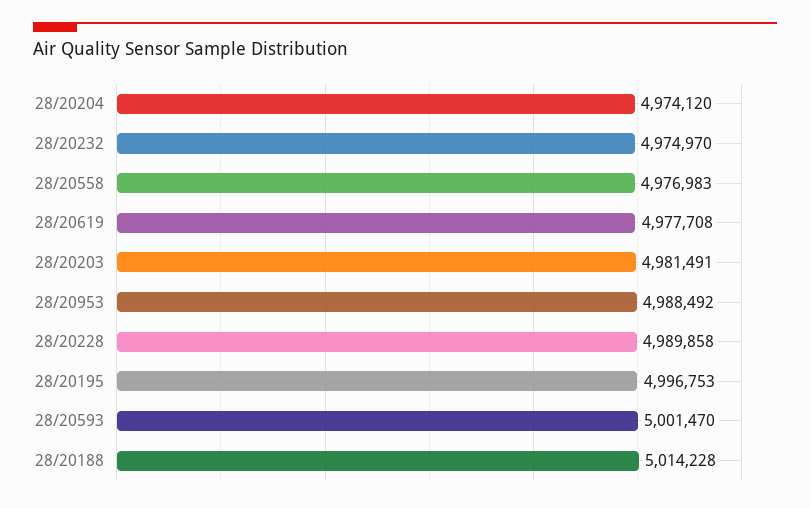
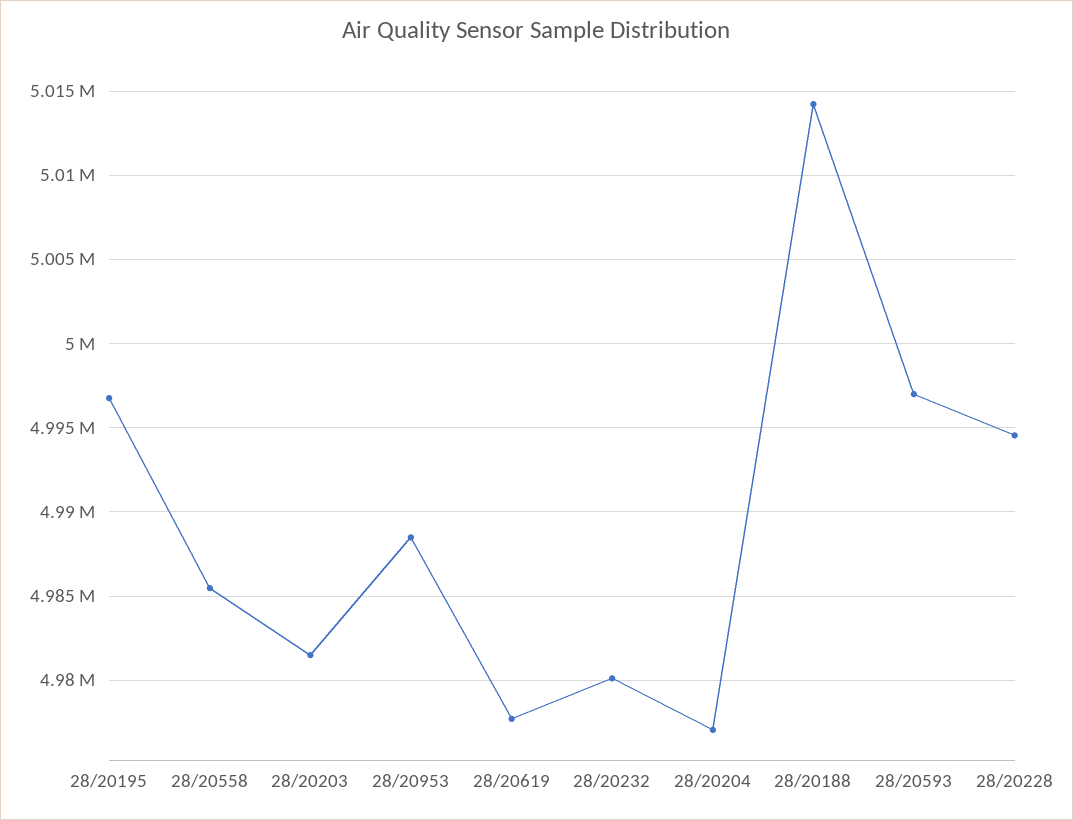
28/20204: 4974120 -> 4977000
28/20232: 4974970 -> 4980000
28/20558: 4976983 -> 4985500
28/20228: 4989858 -> 4994500
28/20593: 5001470 -> 4997000

